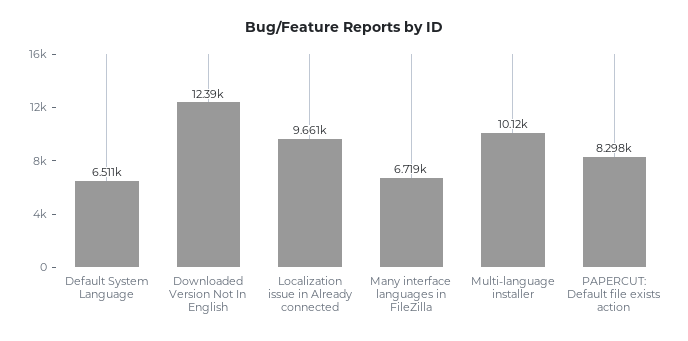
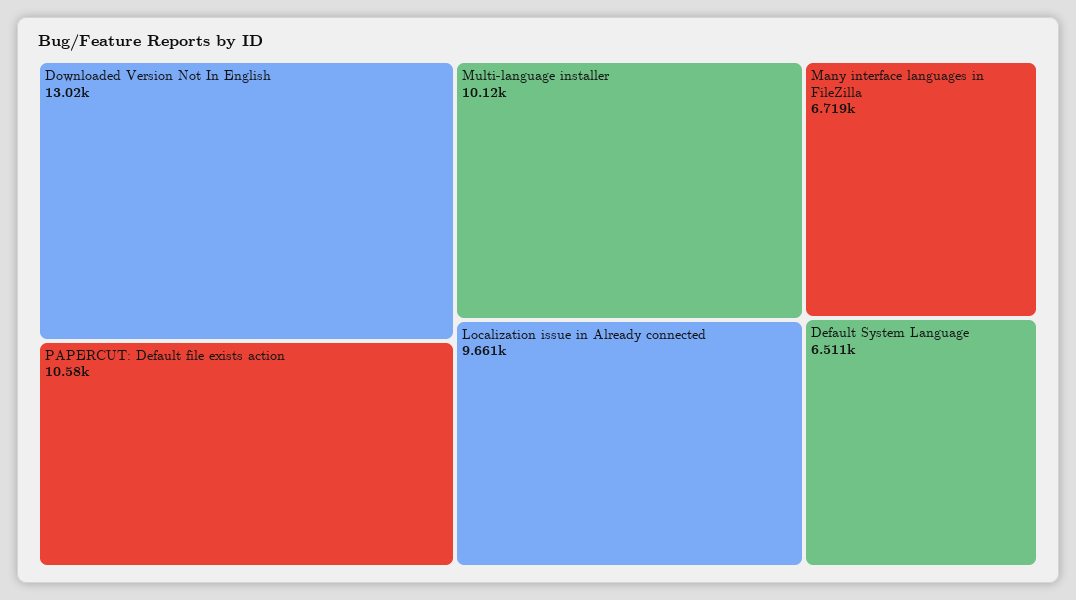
Downloaded Version Not In English: 12390 -> 13020
PAPERCUT: Default file exists action: 8298 -> 10580

